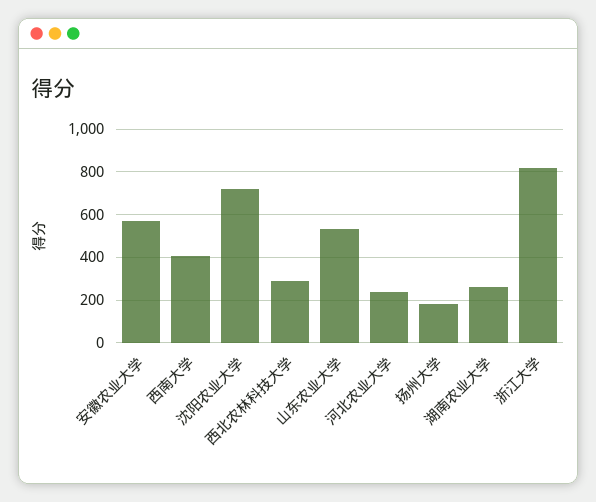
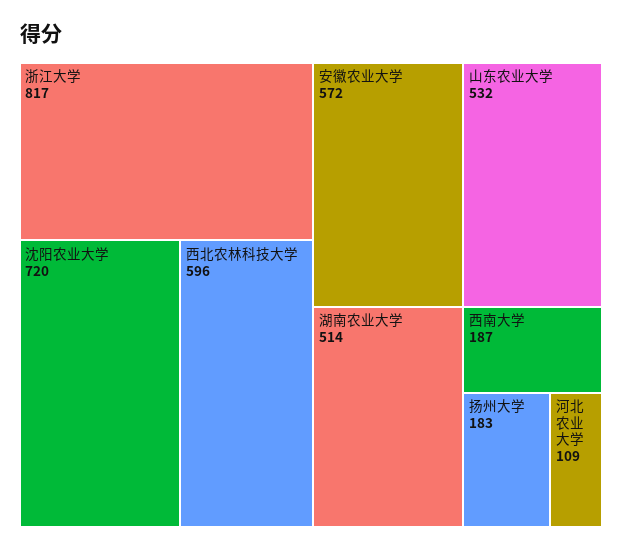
西南大学: 400 -> 187
西北农林科技大学: 300 -> 596
河北农业大学: 250 -> 109
湖南农业大学: 250 -> 514

